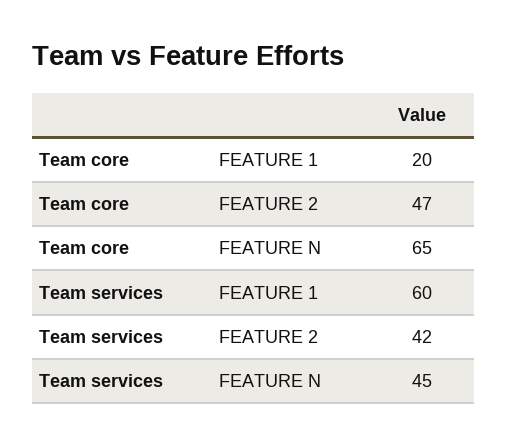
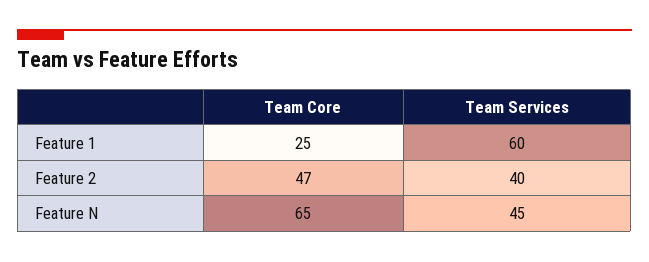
Team core, FEATURE 1: 20 -> 25
Team services, FEATURE 2: 42 -> 40

